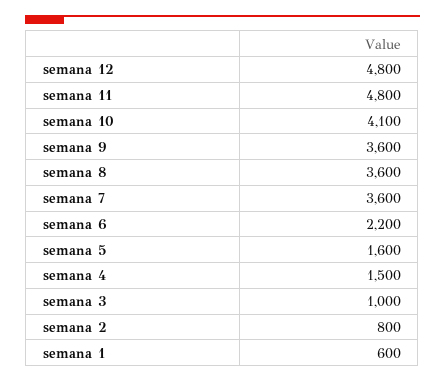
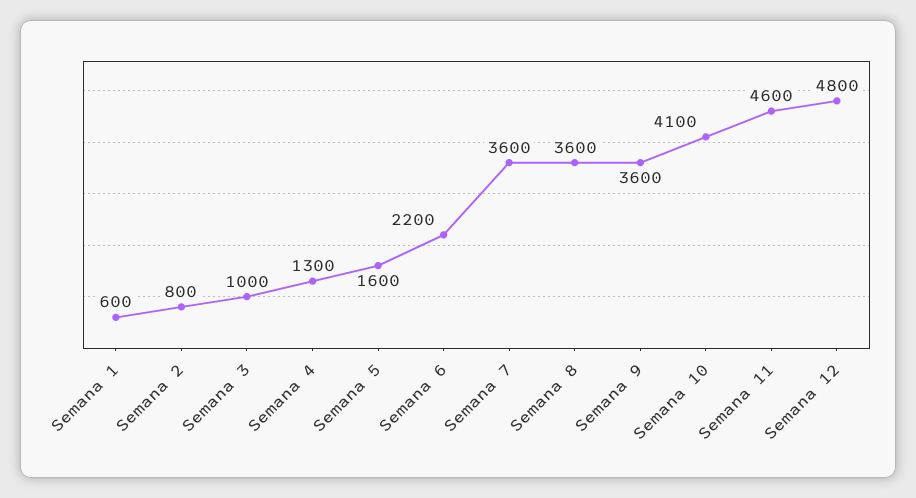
semana 11: 4800 -> 4600
semana 4: 1500 -> 1300

